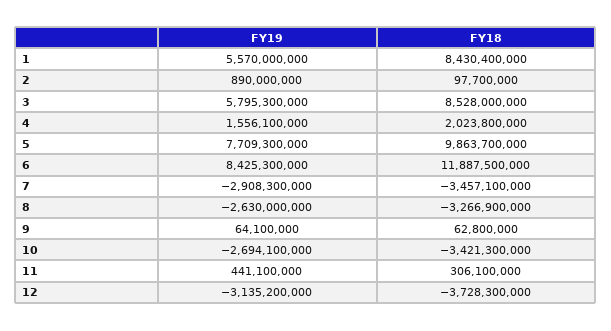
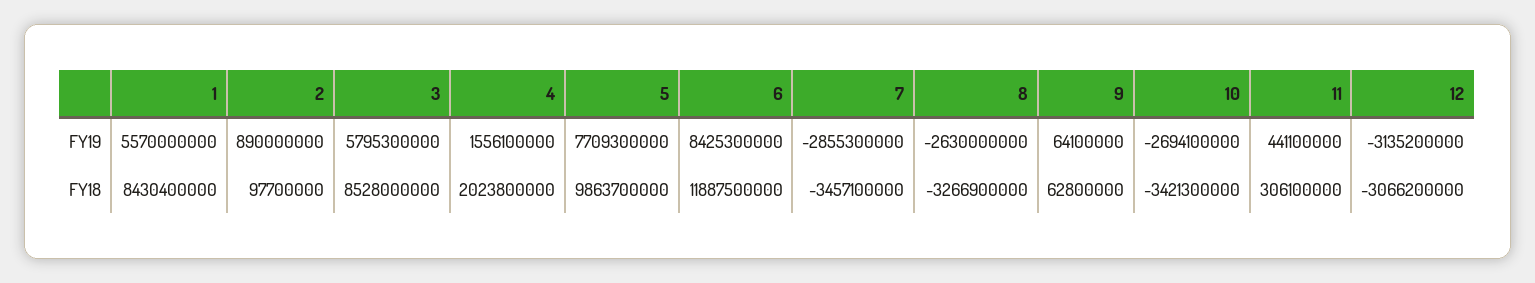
FY19, 7: -2908300000 -> -2855300000
FY18, 12: -3728300000 -> -3066200000

